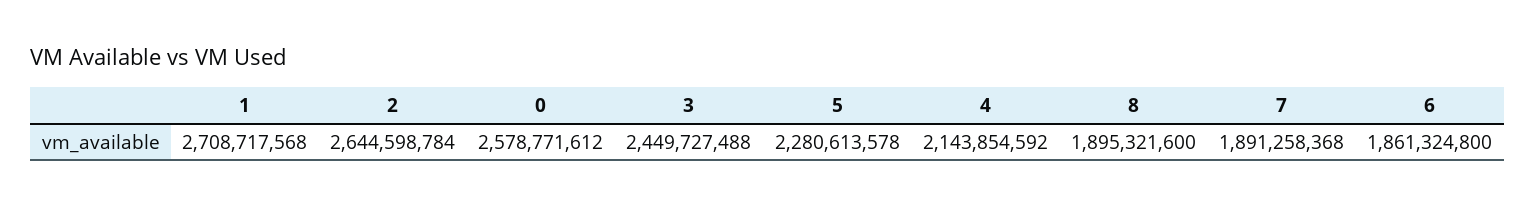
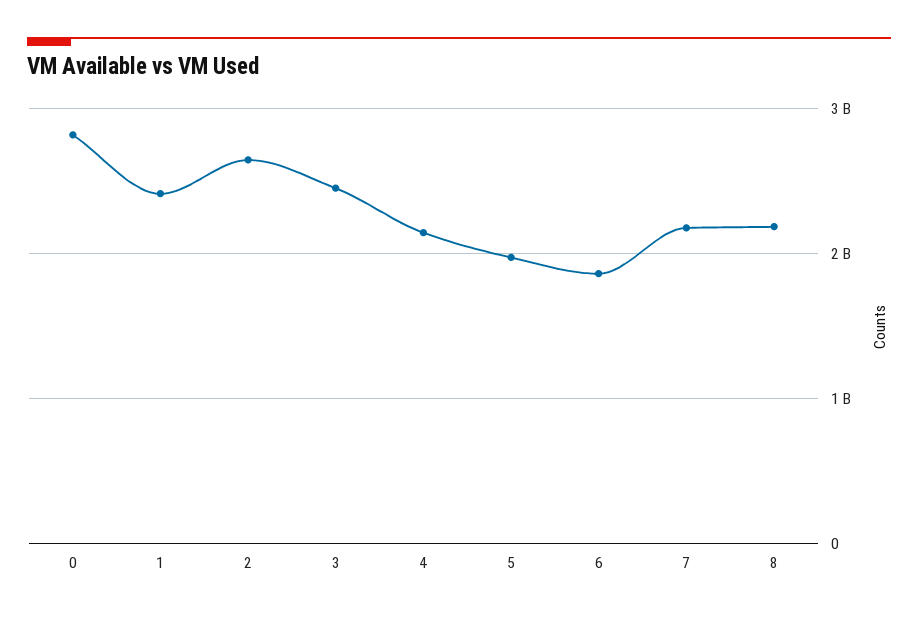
1: 2708717568 -> 2400000000
0: 2578771612 -> 2800000000
5: 2280613578 -> 2000000000
8: 1895321600 -> 2200000000
7: 1891258368 -> 2200000000

